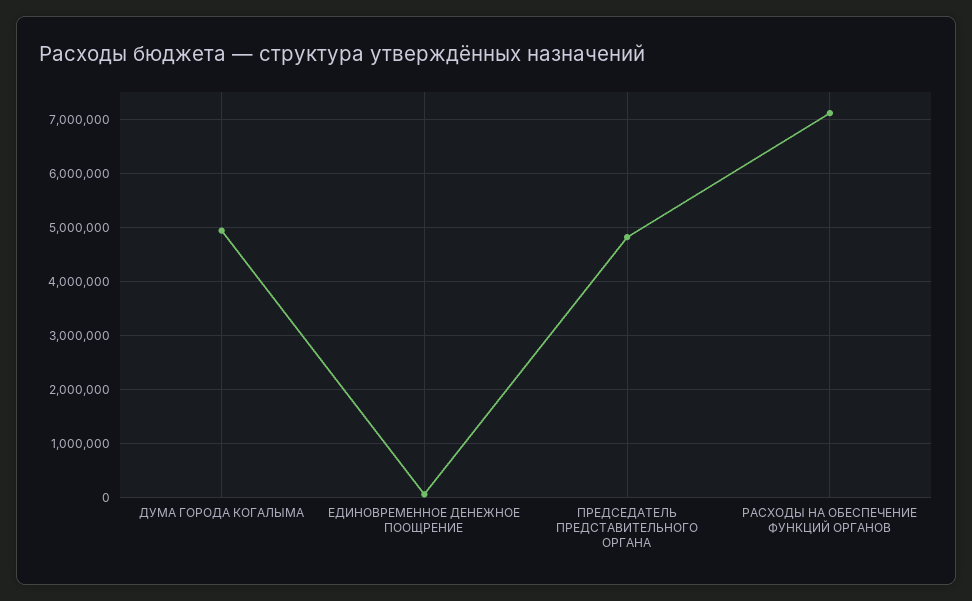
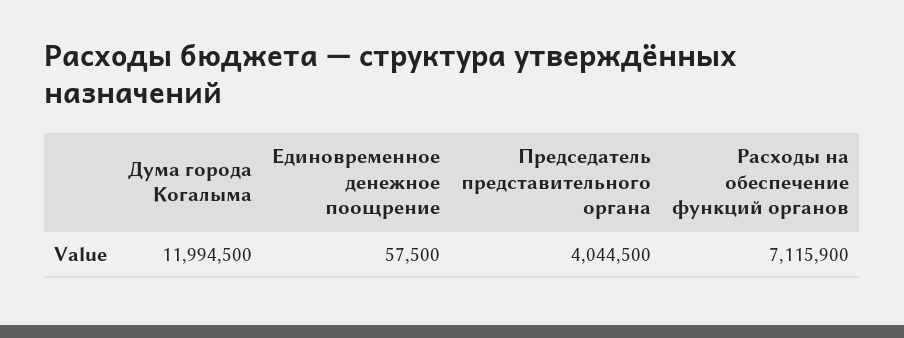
ДУМА ГОРОДА КОГАЛЫМА: 5000000 -> 11994500
ПРЕДСЕДАТЕЛЬ ПРЕДСТАВИТЕЛЬНОГО ОРГАНА: 4800000 -> 4044500

